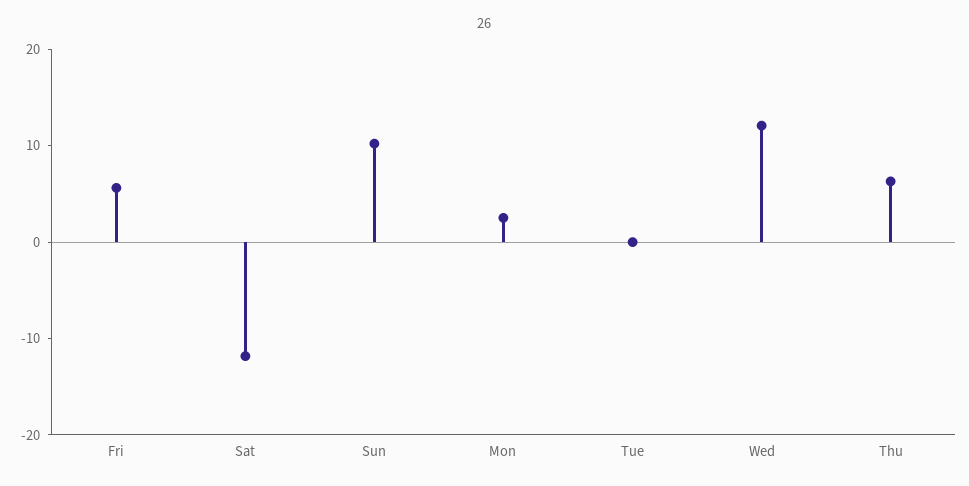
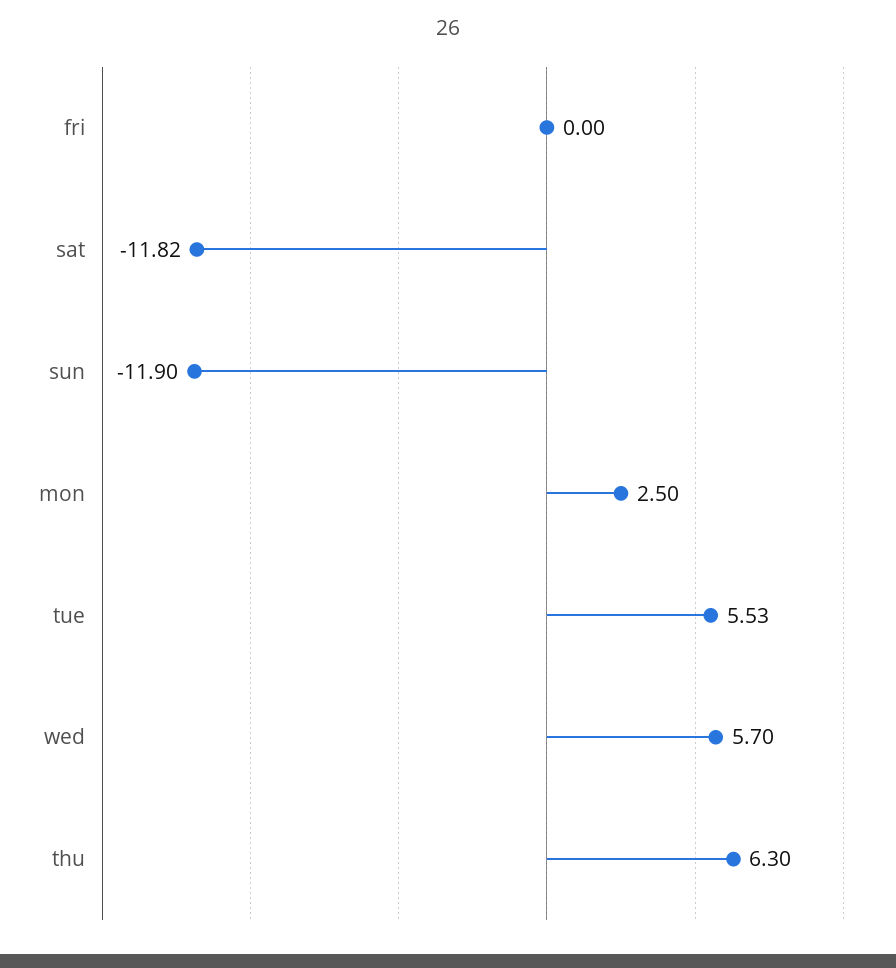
Fri: 6 -> 0
Sun: 10 -> -11.9
Tue: 0 -> 5.53
Wed: 12 -> 5.7

